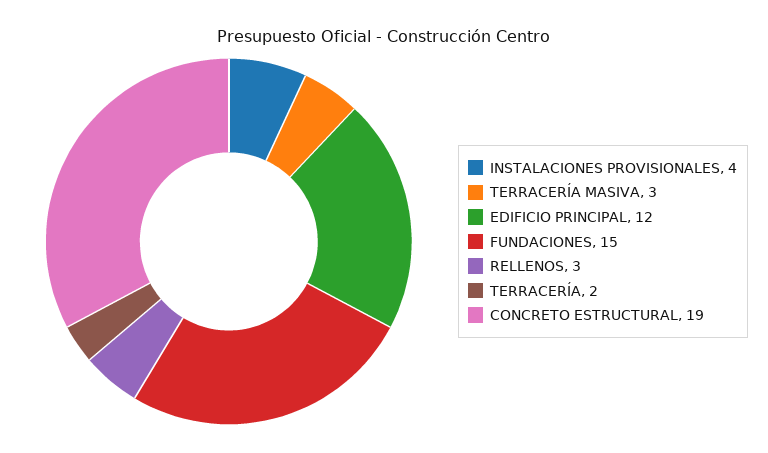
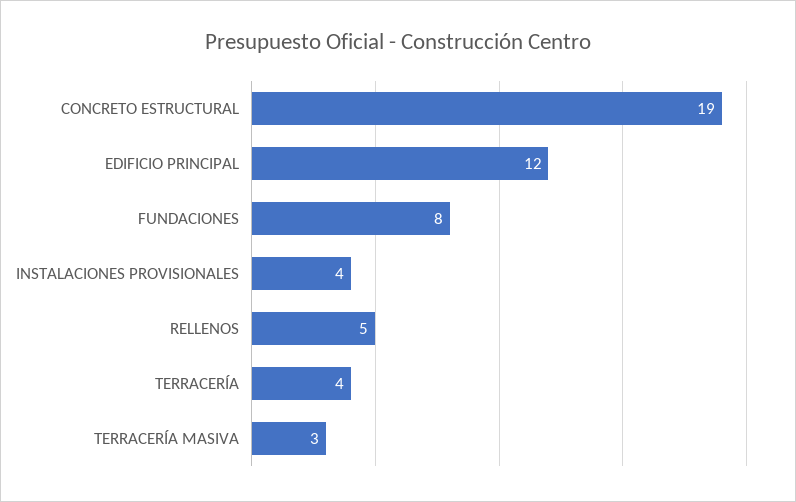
FUNDACIONES: 15 -> 8
RELLENOS: 3 -> 5
TERRACERÍA: 2 -> 4

